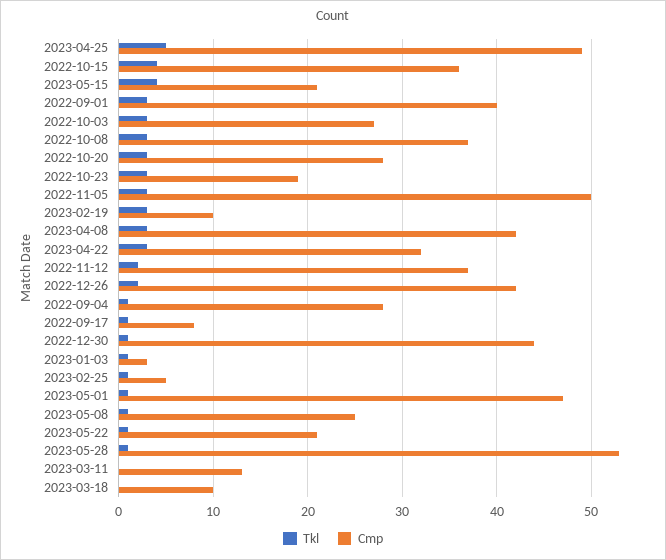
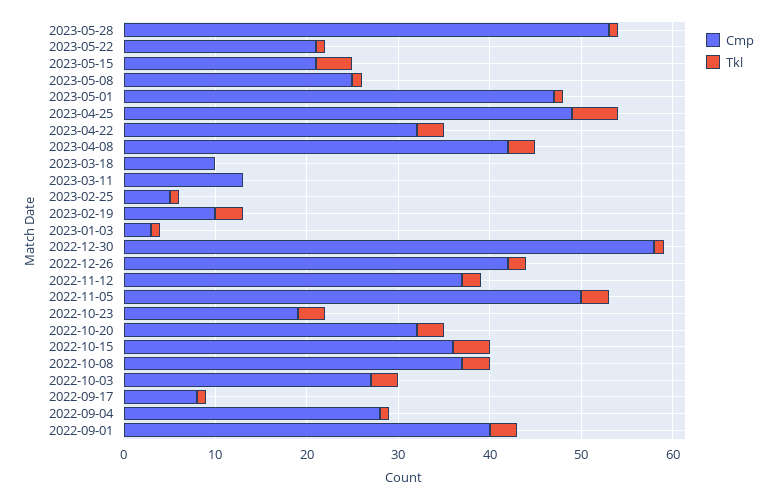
Cmp, 2022-10-20: 28 -> 32
Cmp, 2022-12-30: 44 -> 58

